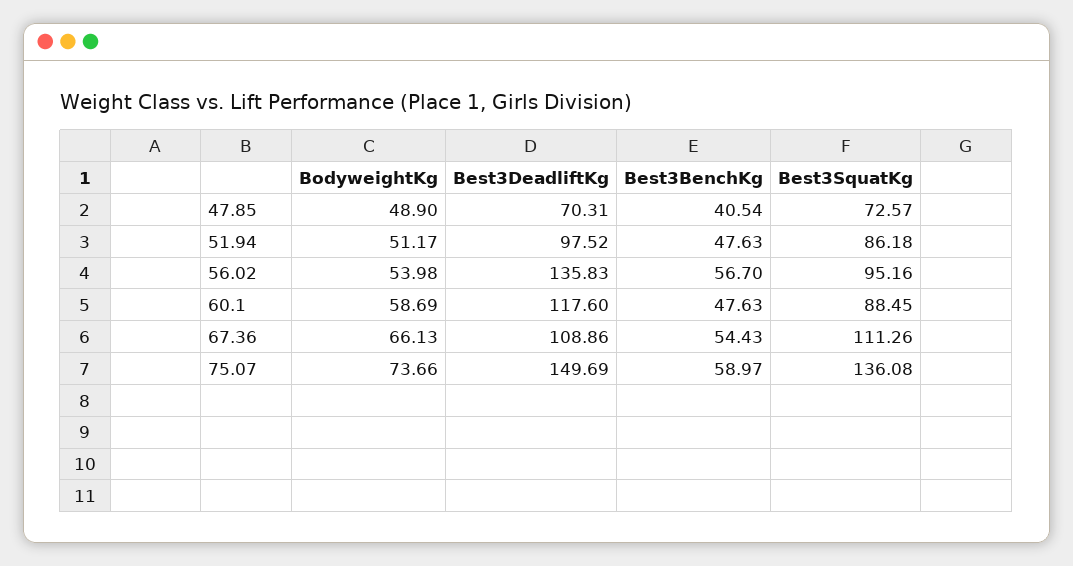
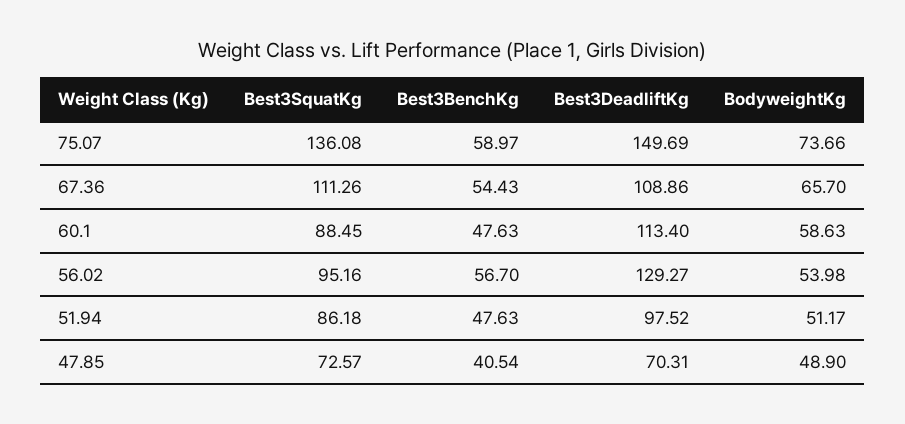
Best3DeadliftKg, 56.02: 135.83 -> 129.27
BodyweightKg, 60.1: 58.69 -> 58.63
Best3DeadliftKg, 60.1: 117.6 -> 113.4
BodyweightKg, 67.36: 66.13 -> 65.7

